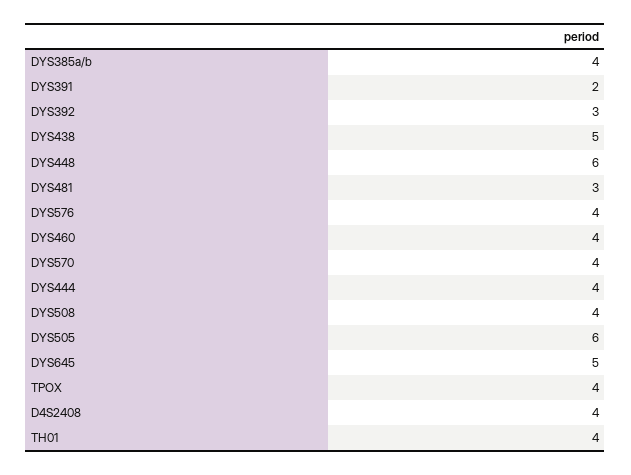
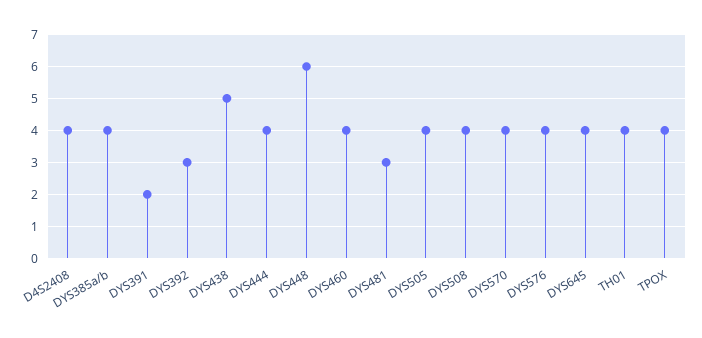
DYS505: 6 -> 4
DYS645: 5 -> 4

